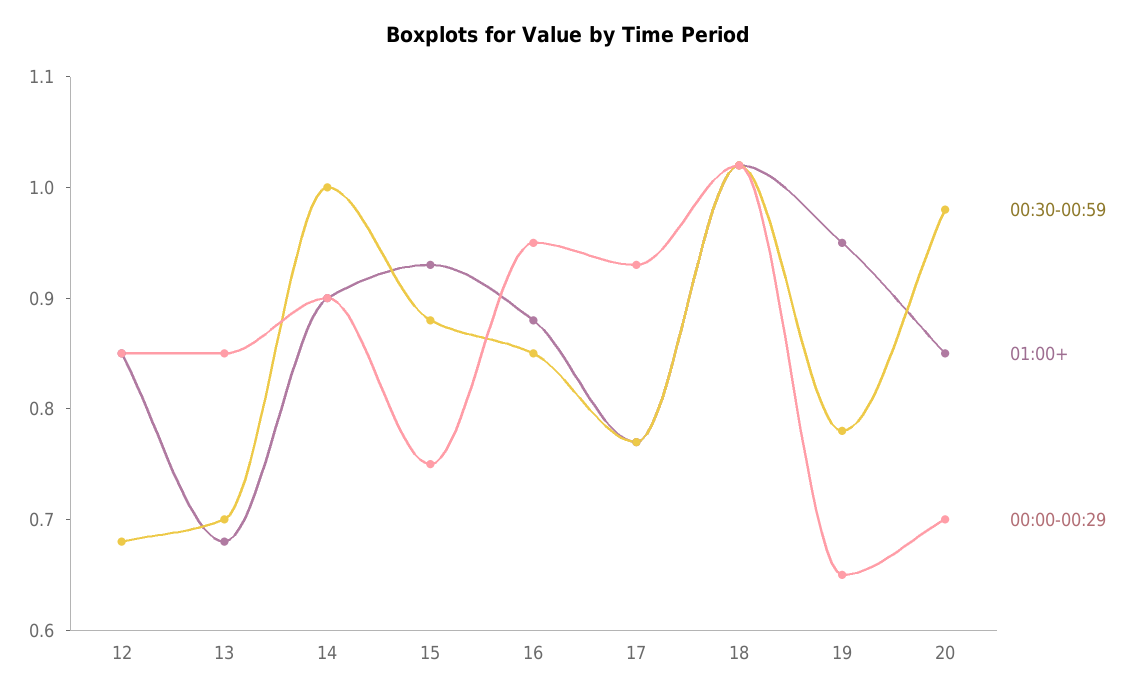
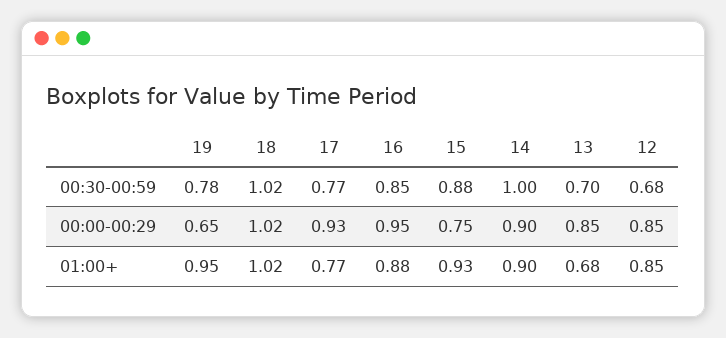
00:30-00:59, 20: 0.98 -> none
01:00+, 20: 0.85 -> none
00:00-00:29, 20: 0.7 -> none

